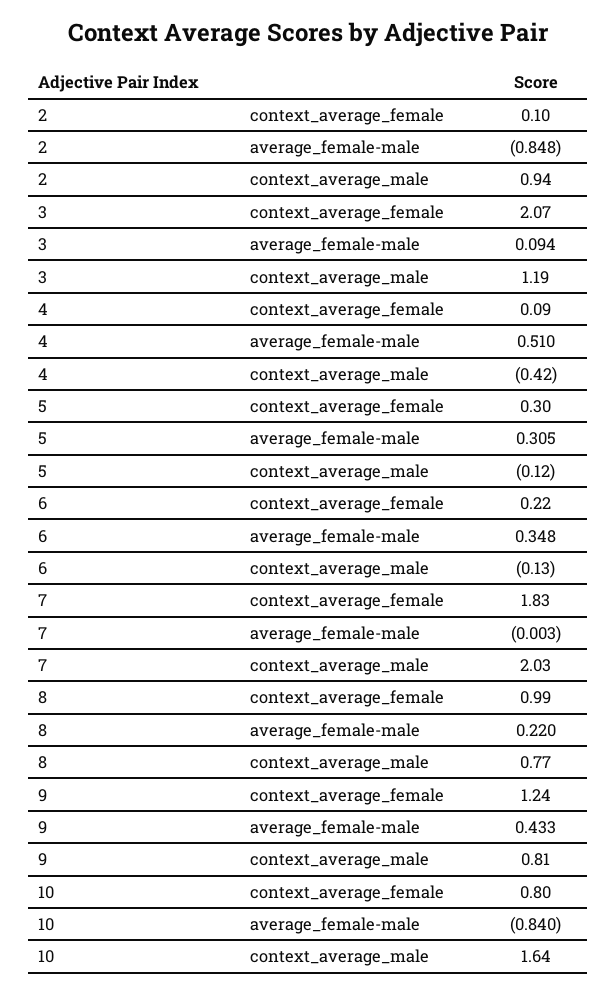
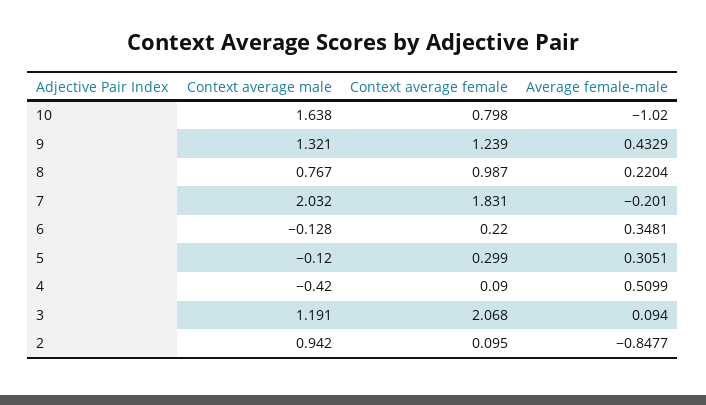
7, average_female-male: -0.003 -> -0.201
9, context_average_male: 0.81 -> 1.321
10, average_female-male: -0.84 -> -1.02

